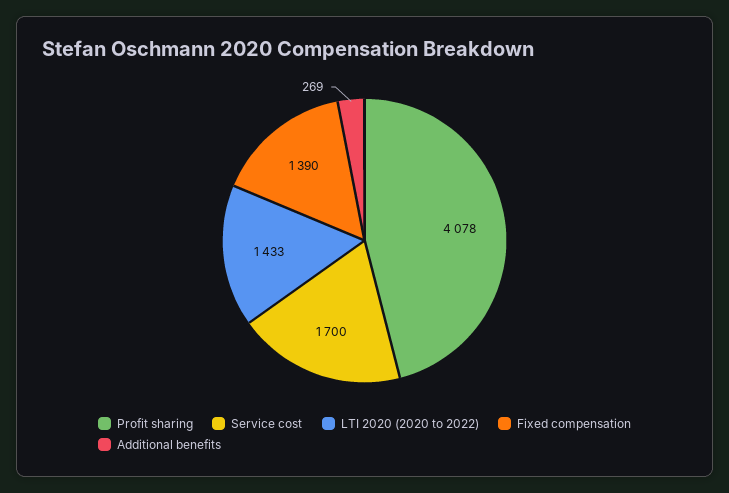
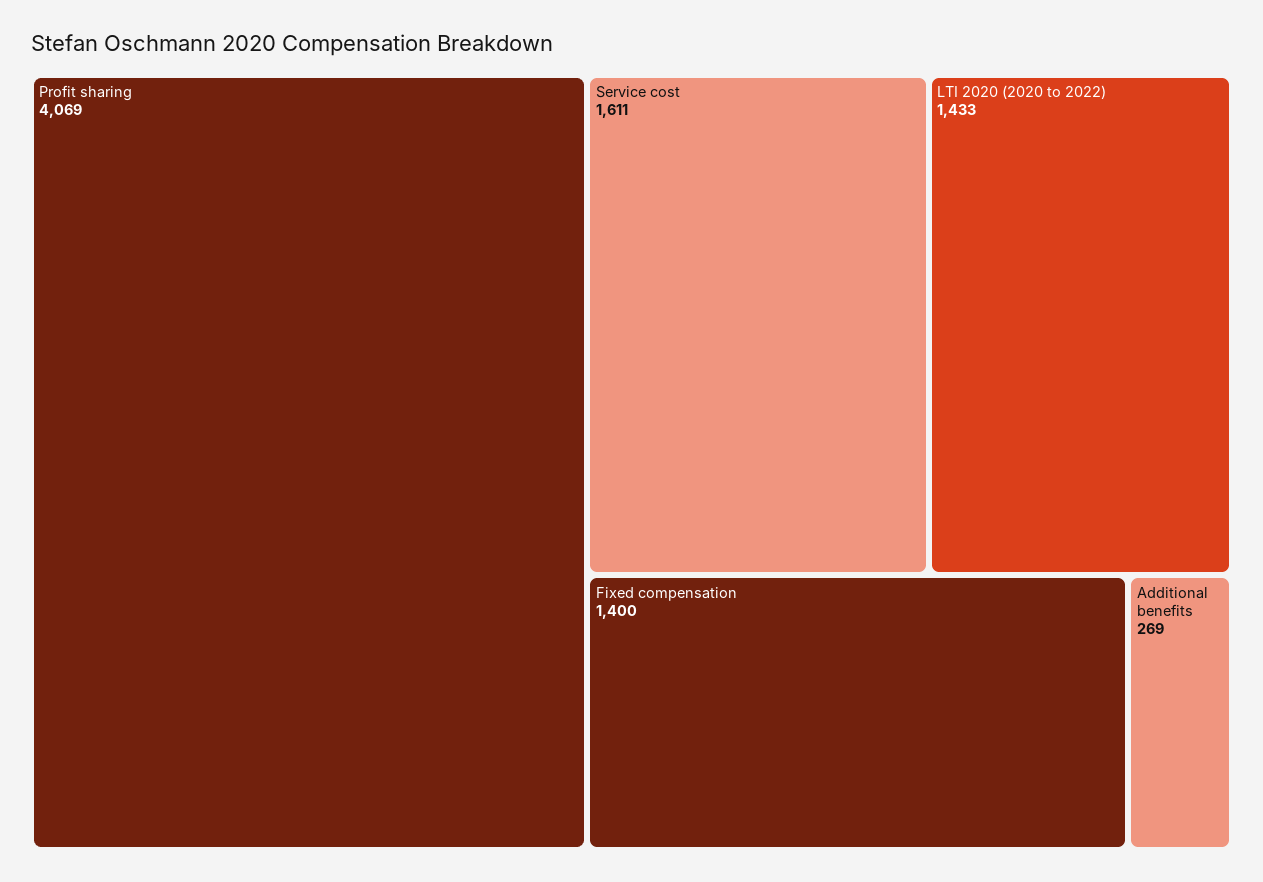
Profit sharing: 4078 -> 4069
Service cost: 1700 -> 1611
Fixed compensation: 1390 -> 1400

